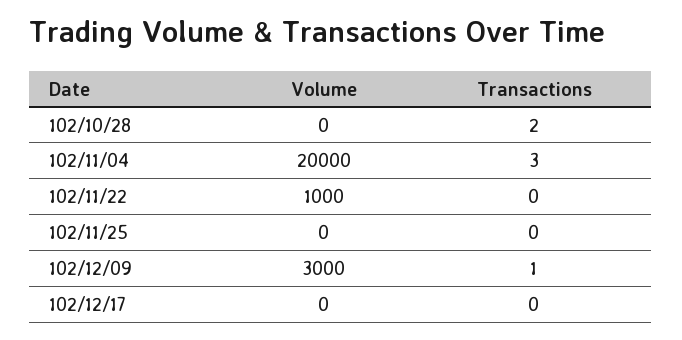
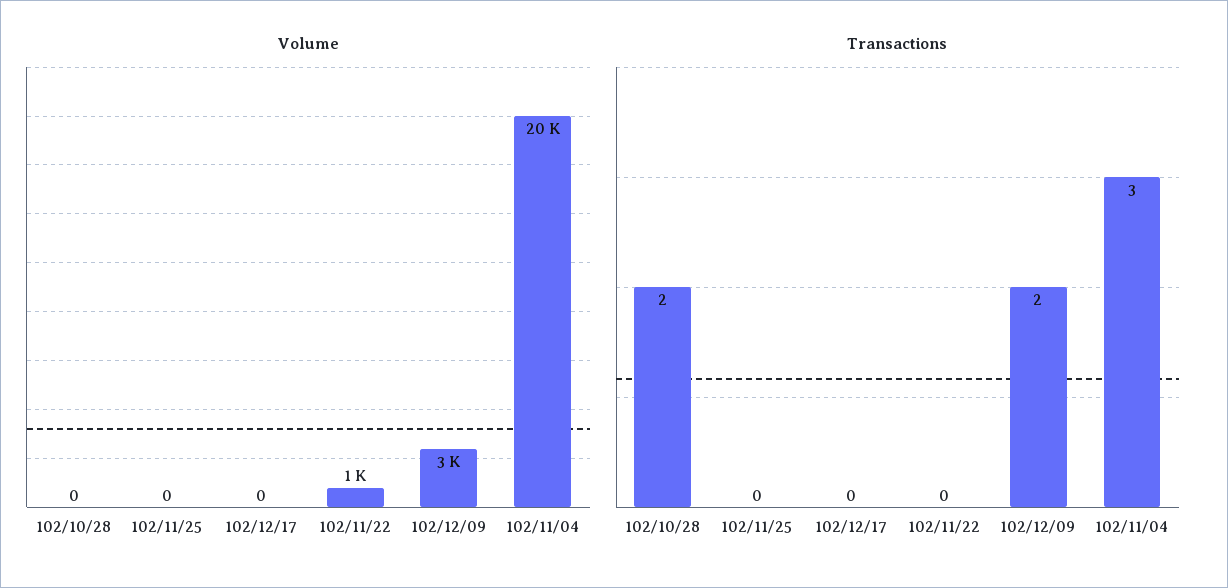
Transactions, 102/12/09: 1 -> 2

